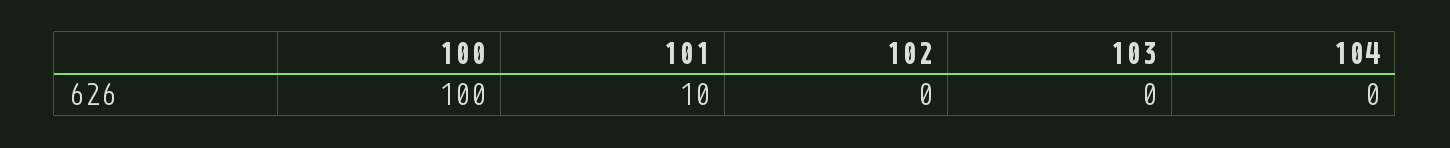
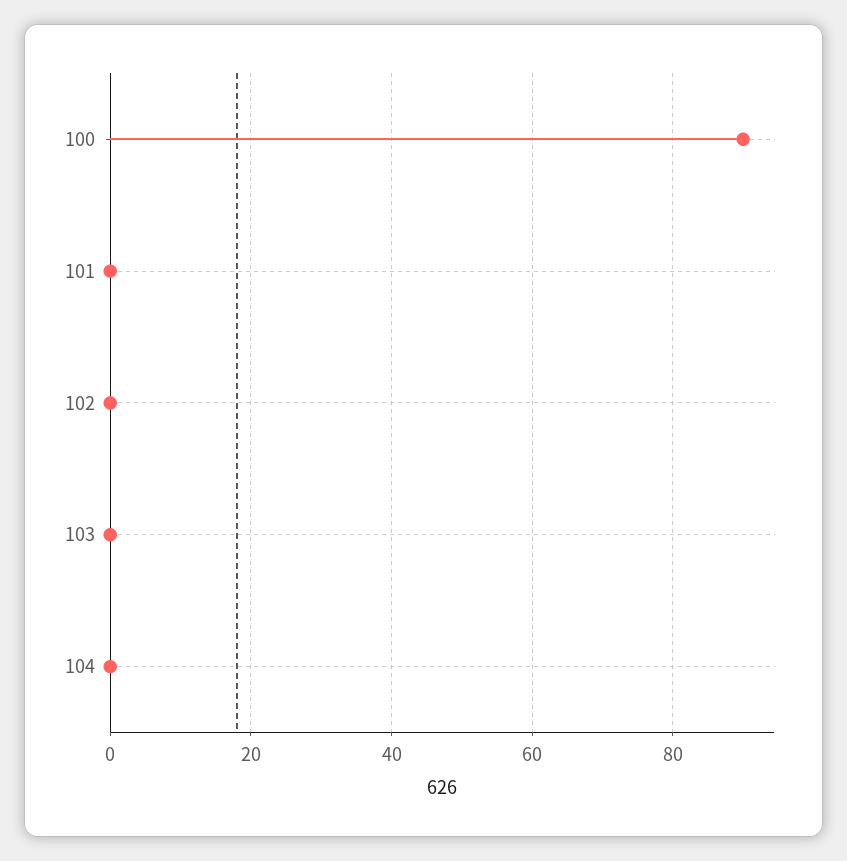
100: 100 -> 90
101: 10 -> 0

